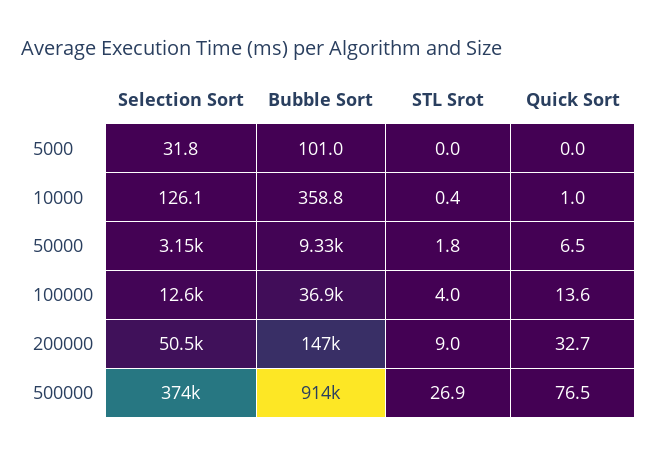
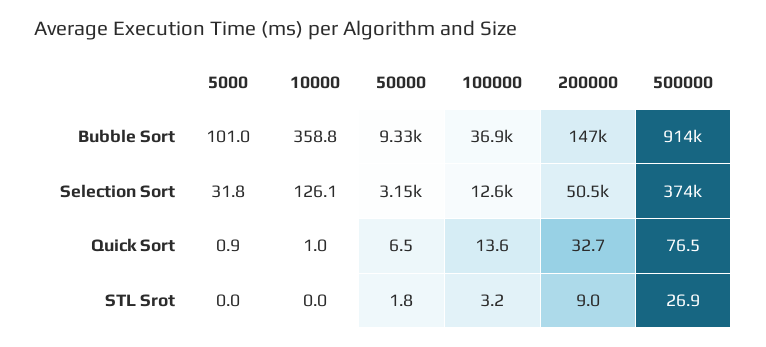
Quick Sort, 5000: 0 -> 0.9
STL Srot, 10000: 0.4 -> 0
STL Srot, 100000: 4 -> 3.2

